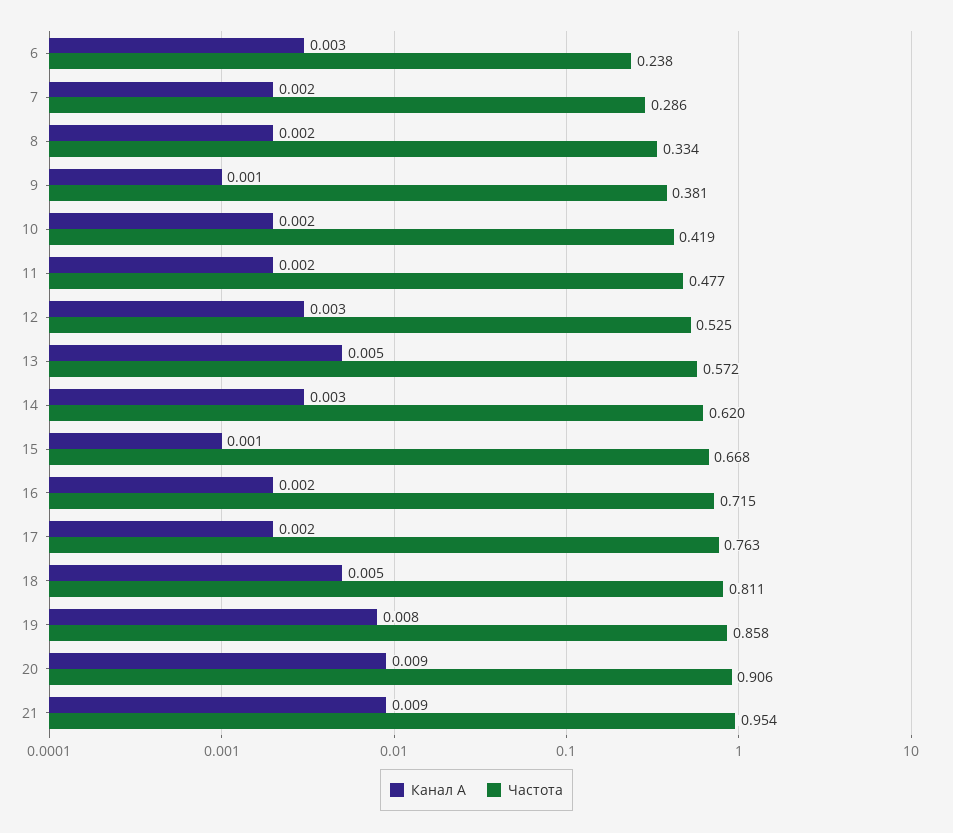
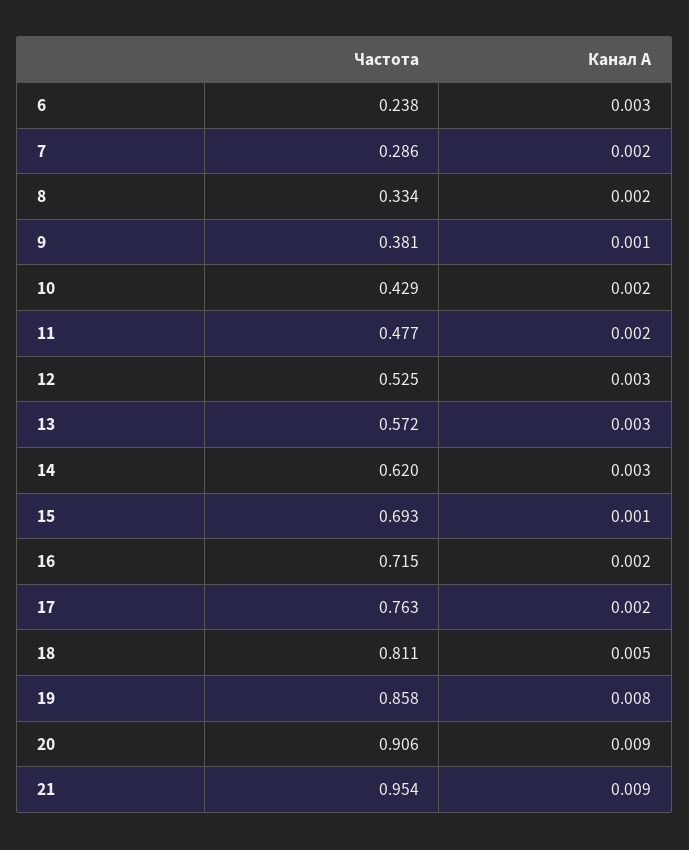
Частота, 10: 0.419 -> 0.429
Канал A, 13: 0.005 -> 0.003
Частота, 15: 0.668 -> 0.693

